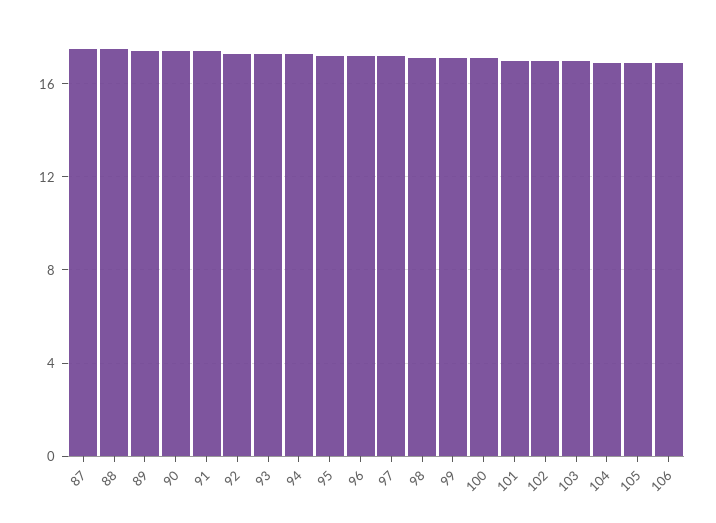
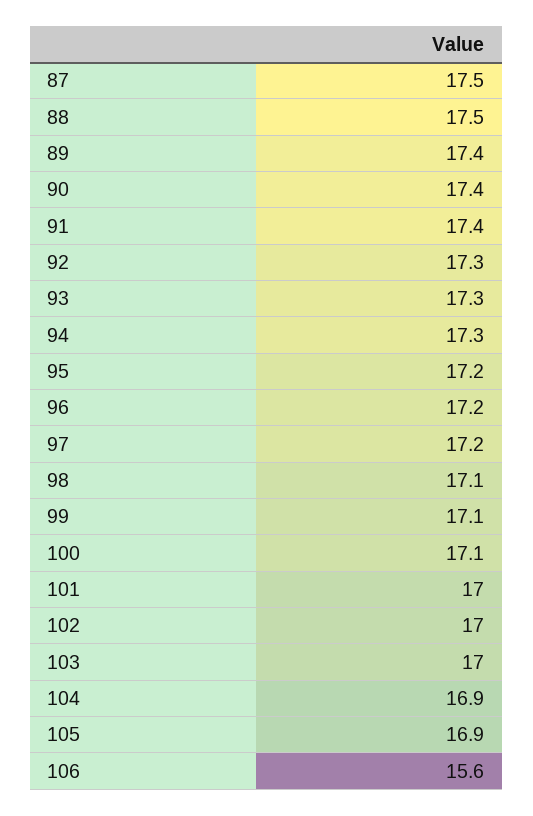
106: 17 -> 15.6

